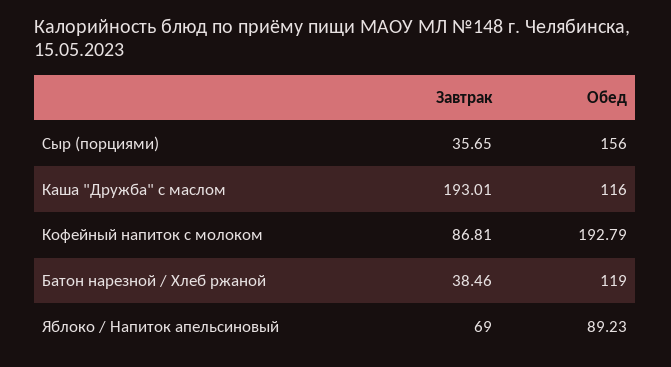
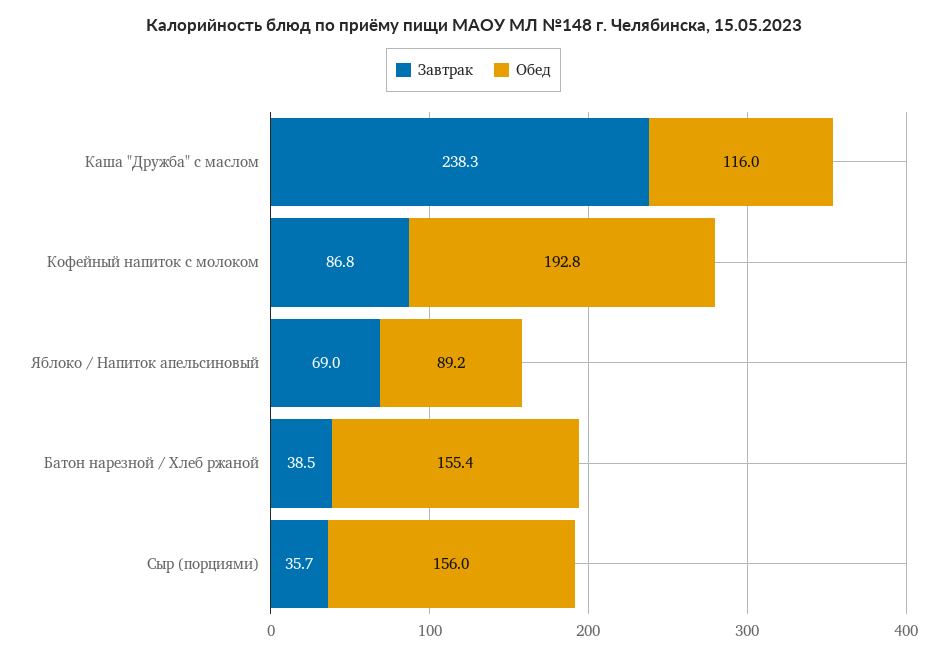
Завтрак, Каша "Дружба" с маслом: 193.01 -> 238.3
Обед, Батон нарезной / Хлеб ржаной: 119 -> 155.4

